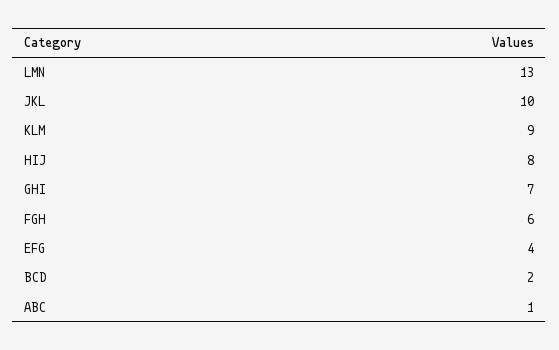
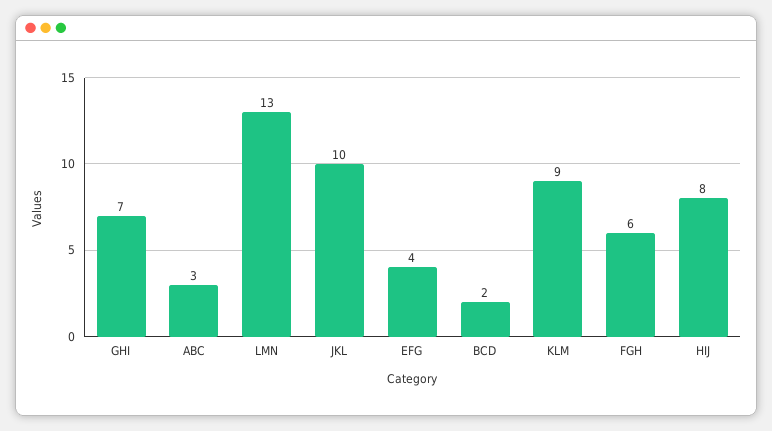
ABC: 1 -> 3

